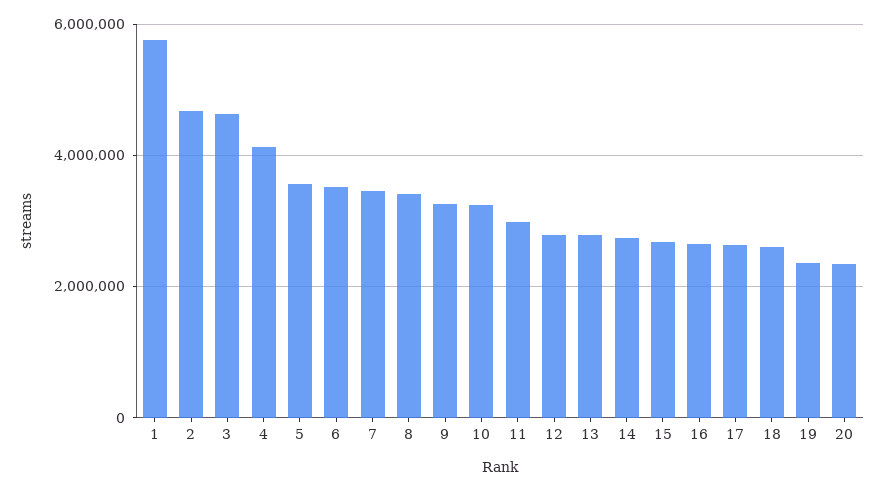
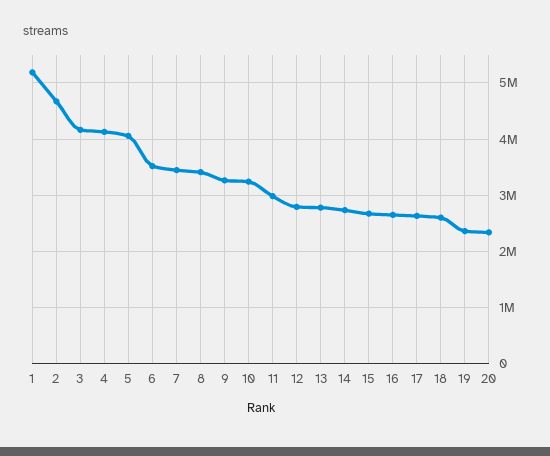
1: 5800000 -> 5200000
3: 4600000 -> 4200000
5: 3600000 -> 4000000

